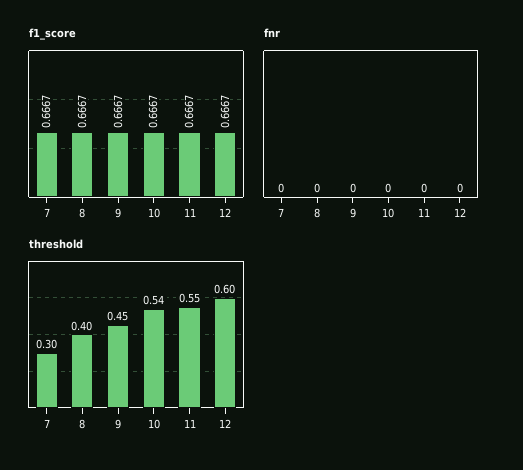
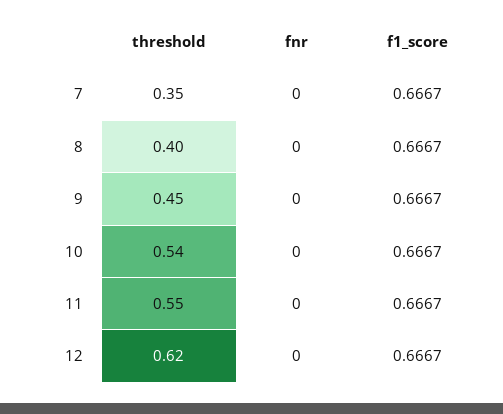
threshold, 7: 0.3 -> 0.35
threshold, 12: 0.6 -> 0.62

